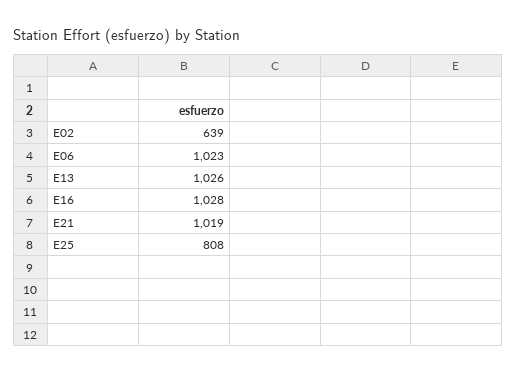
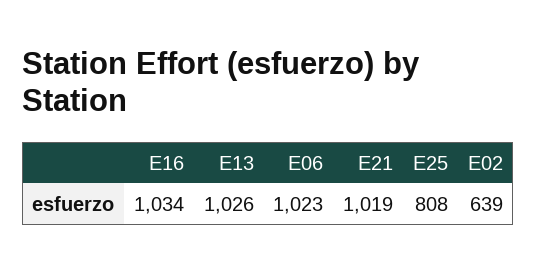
E16: 1028 -> 1034

